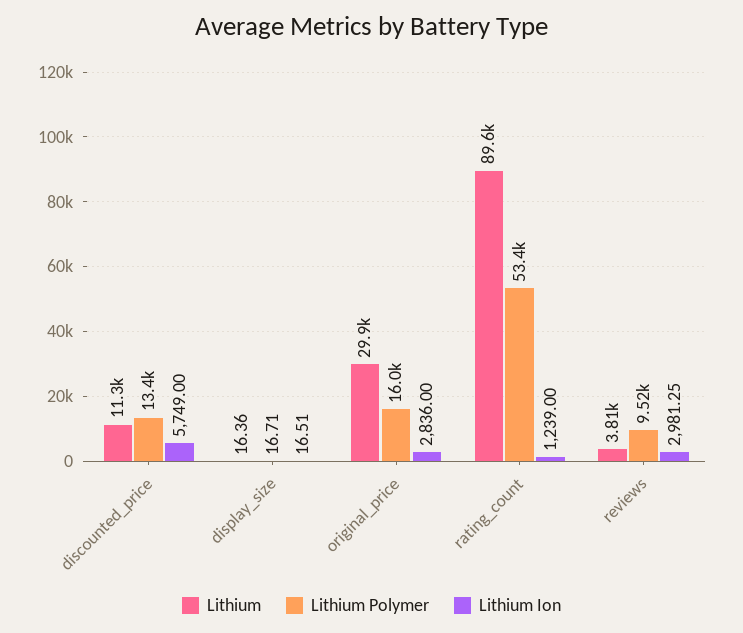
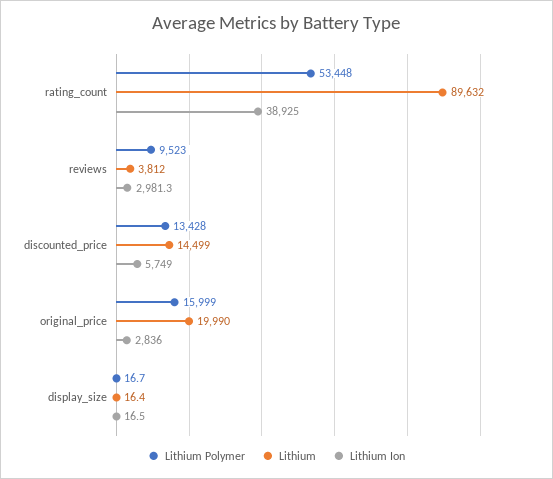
Lithium, discounted_price: 11300 -> 14499
Lithium, original_price: 29900 -> 19990
Lithium Ion, rating_count: 1239 -> 38925

